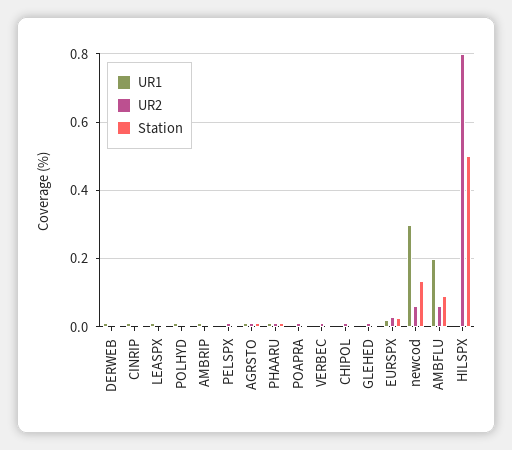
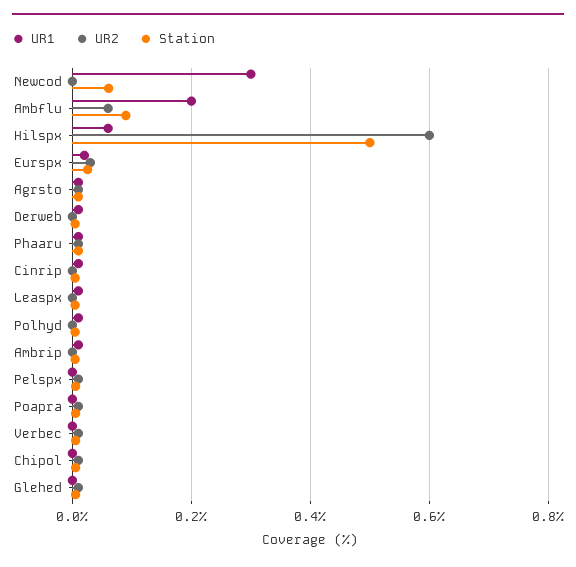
UR2, newcod: 0.06 -> 0
Station, newcod: 0.14 -> 0.06
UR1, HILSPX: 0 -> 0.06
UR2, HILSPX: 0.8 -> 0.6

